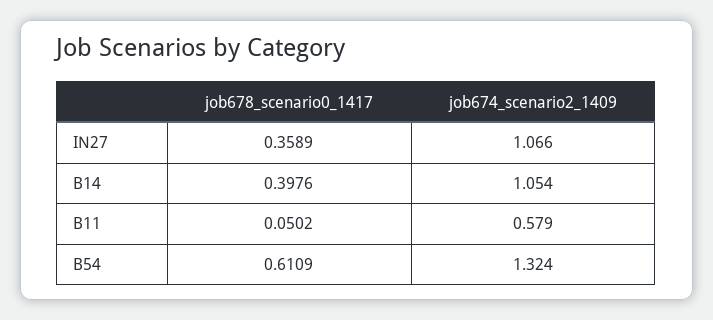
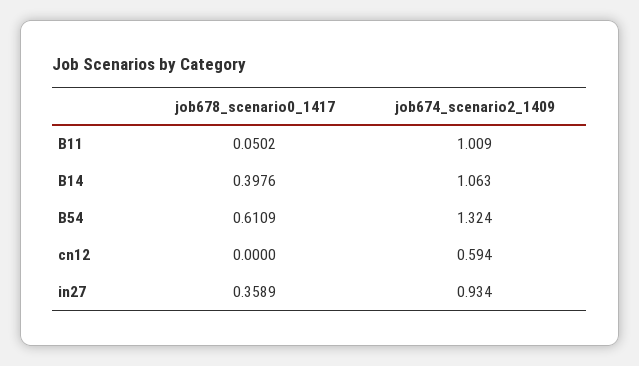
job674_scenario2_1409, IN27: 1.066 -> 0.934
job674_scenario2_1409, B14: 1.054 -> 1.063
job674_scenario2_1409, B11: 0.579 -> 1.009
job678_scenario0_1417, cn12: none -> 0
job674_scenario2_1409, cn12: none -> 0.594

